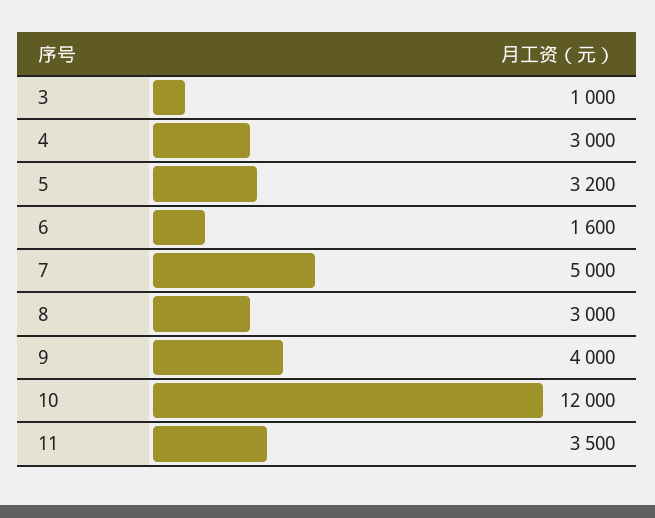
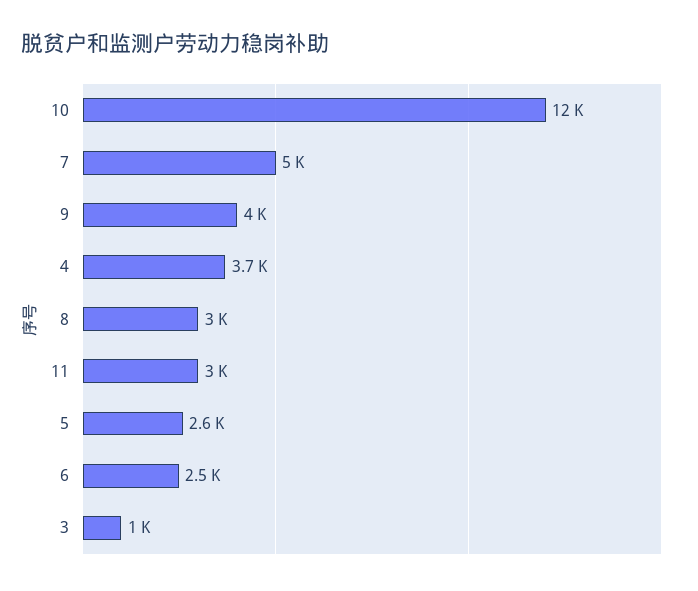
4: 3000 -> 3700
5: 3200 -> 2600
6: 1600 -> 2500
11: 3500 -> 3000

